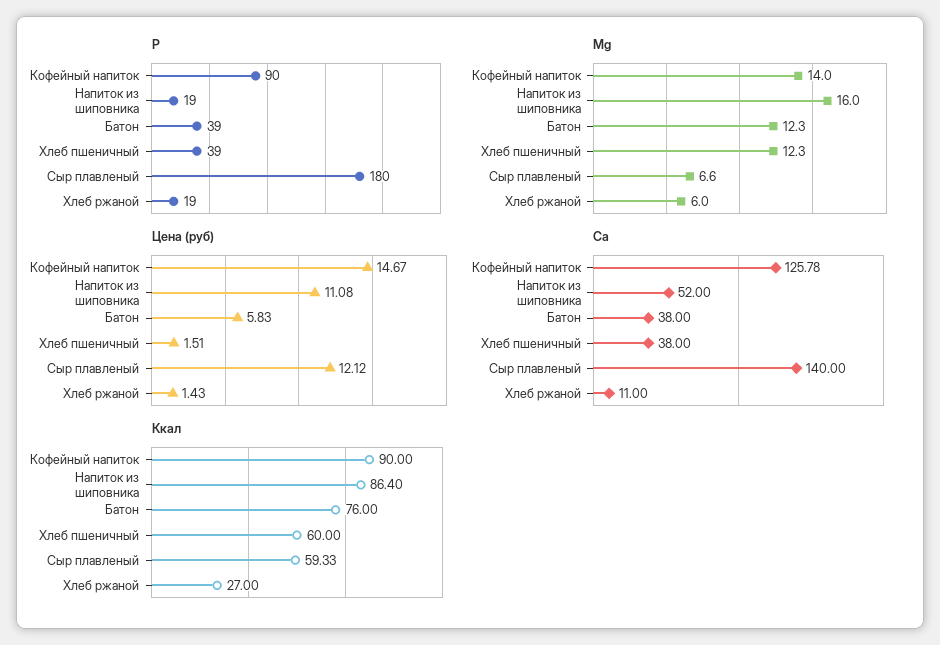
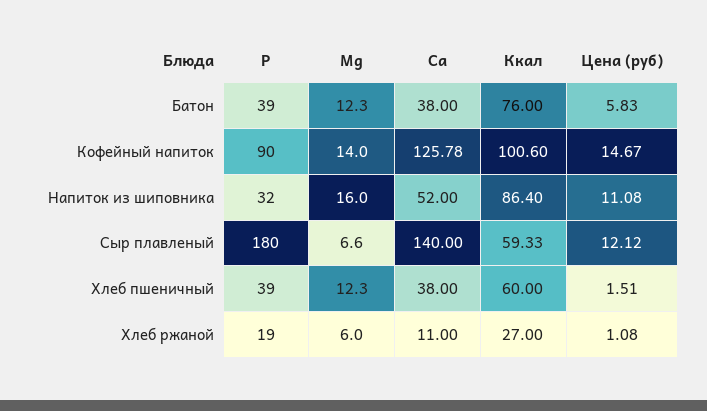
P, Напиток из шиповника: 19 -> 32
Цена (руб), Хлеб ржаной: 1.43 -> 1.08
Ккал, Кофейный напиток: 90 -> 100.6

